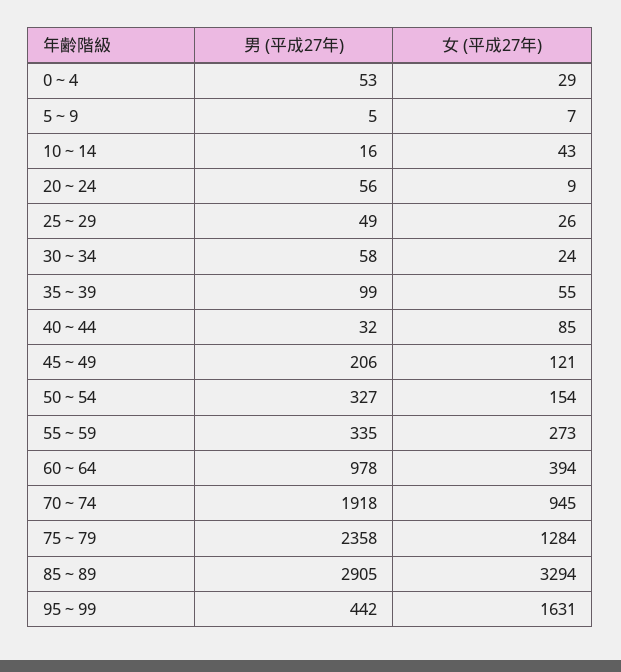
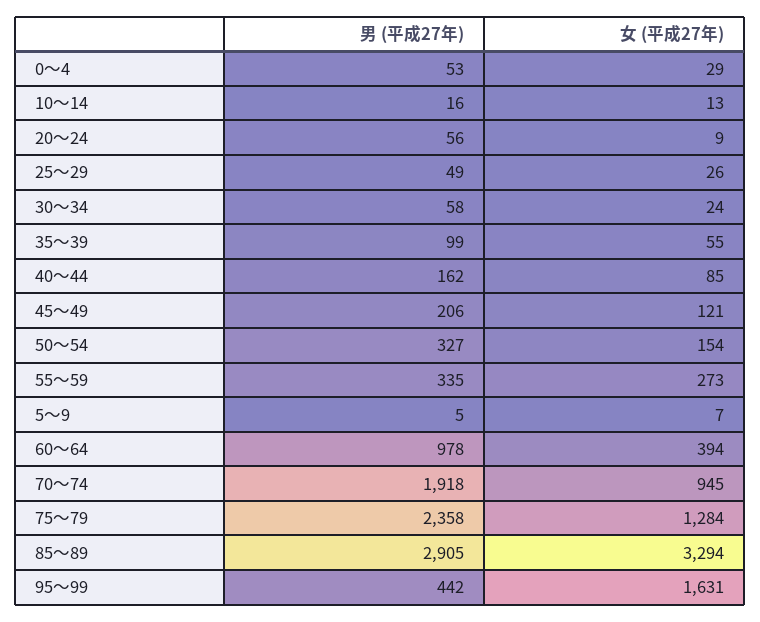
女 (平成27年), 10～14: 43 -> 13
男 (平成27年), 40～44: 32 -> 162

